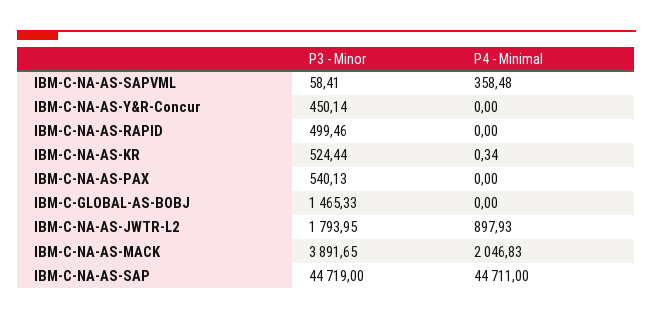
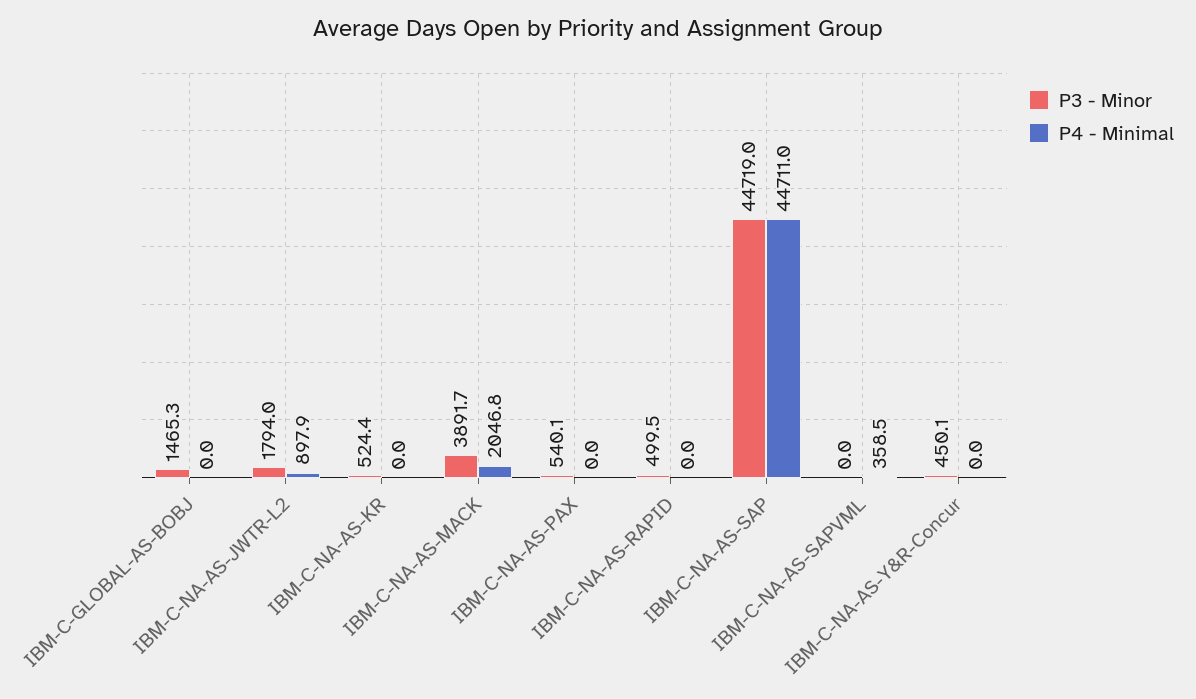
P3 - Minor, IBM-C-NA-AS-SAPVML: 58.41 -> 0
P4 - Minimal, IBM-C-NA-AS-KR: 0.34 -> 0

